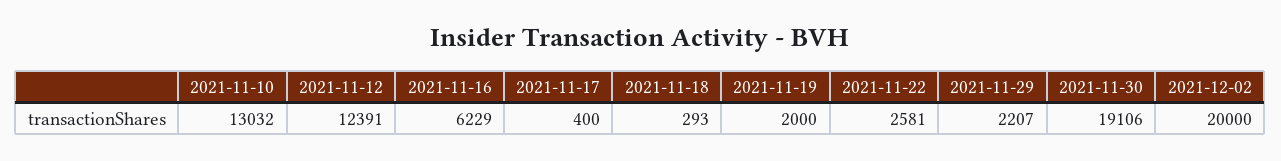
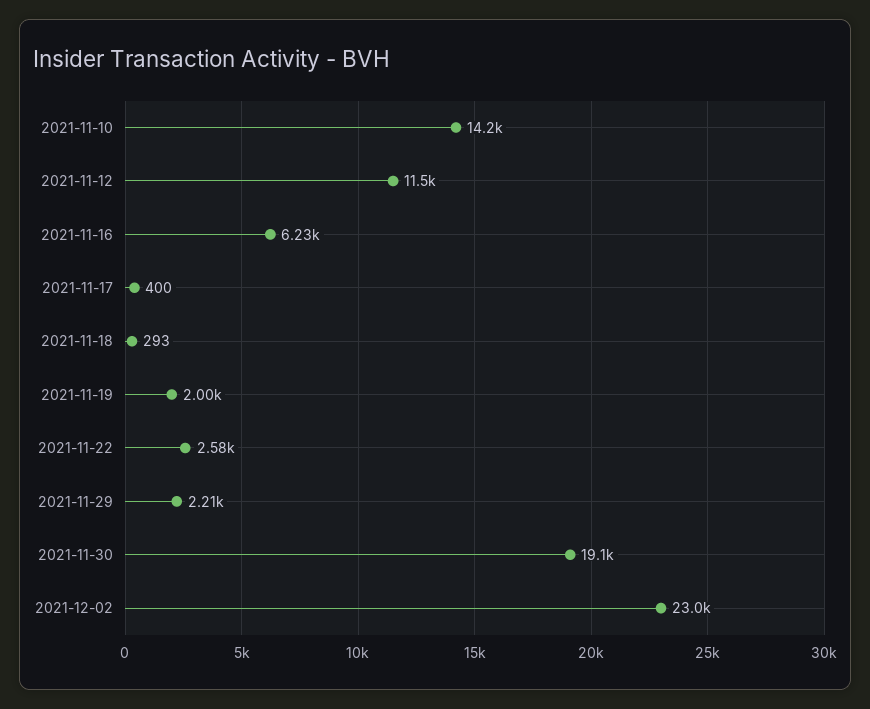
2021-11-10: 13032 -> 14200
2021-11-12: 12391 -> 11500
2021-12-02: 20000 -> 23000

